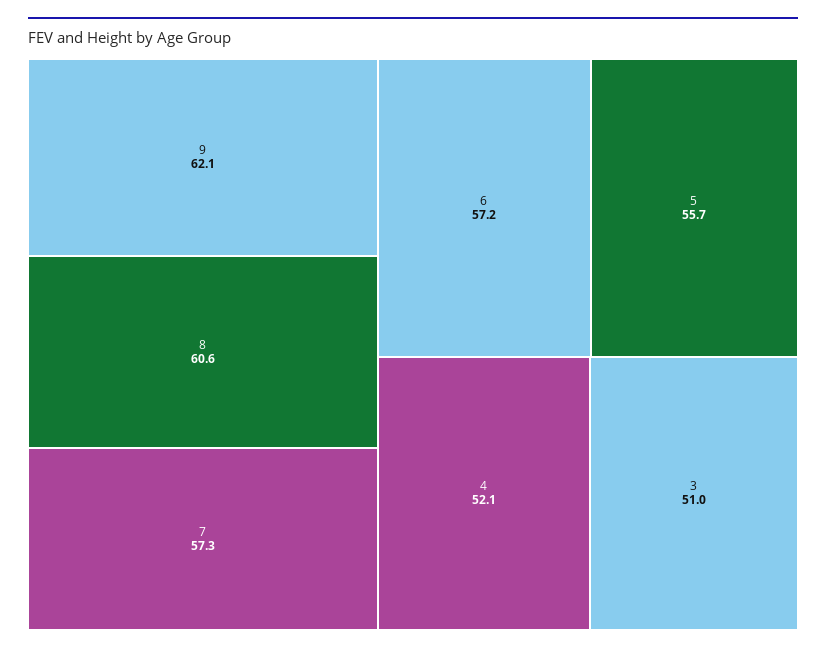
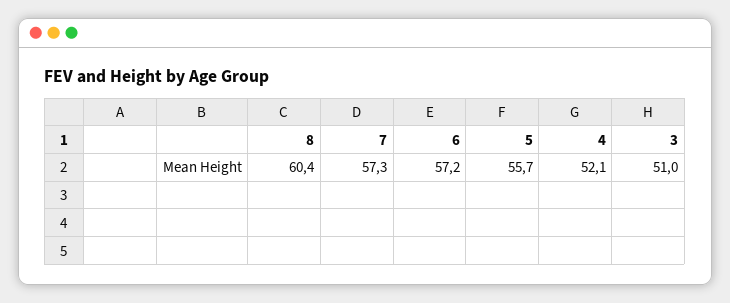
9: 62.1 -> none
8: 60.6 -> 60.4

